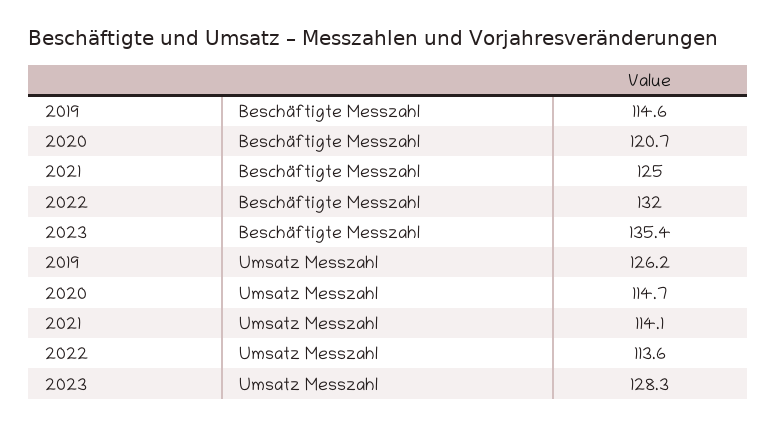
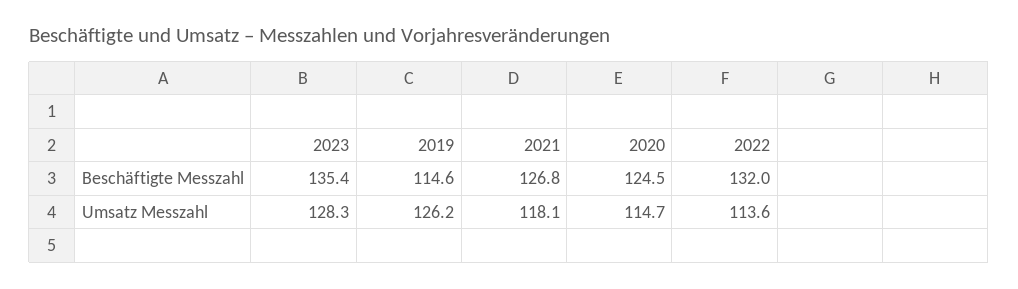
2020, Beschäftigte Messzahl: 120.7 -> 124.5
2021, Beschäftigte Messzahl: 125 -> 126.8
2021, Umsatz Messzahl: 114.1 -> 118.1

